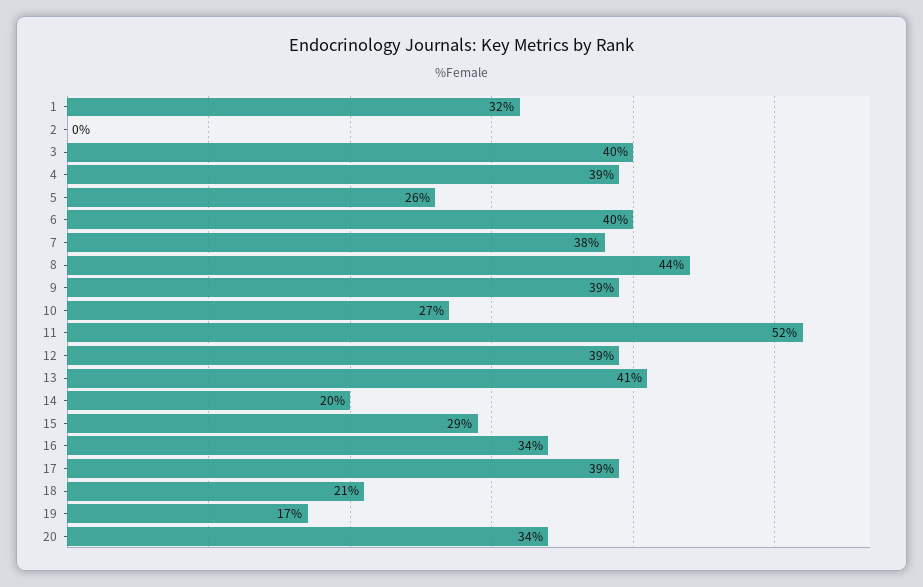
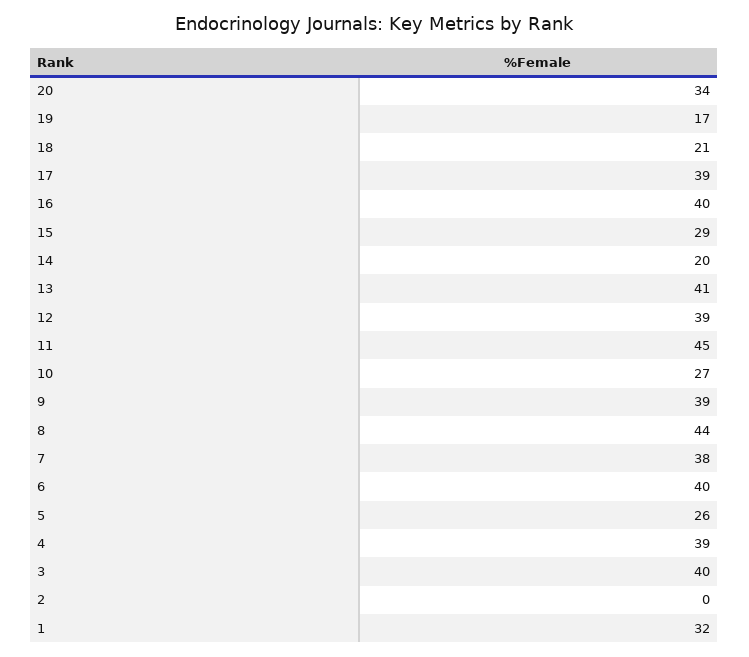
11: 52 -> 45
16: 34 -> 40

